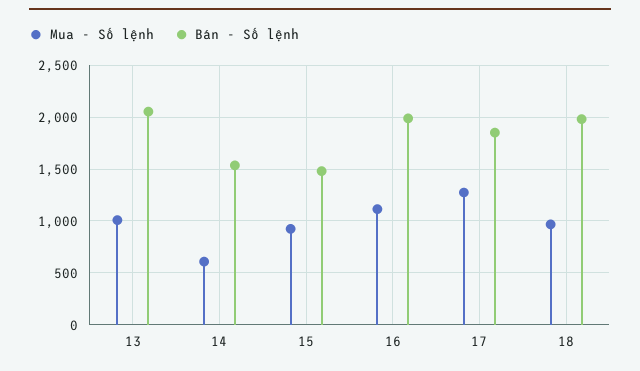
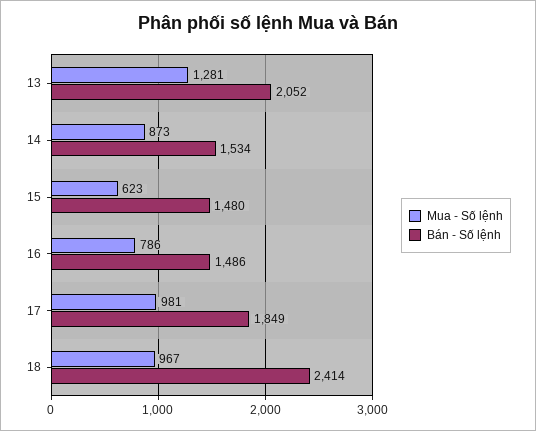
Mua - Số lệnh, 13: 1000 -> 1281
Mua - Số lệnh, 14: 600 -> 873
Mua - Số lệnh, 15: 900 -> 623
Mua - Số lệnh, 16: 1100 -> 786
Bán - Số lệnh, 16: 2000 -> 1486
Mua - Số lệnh, 17: 1300 -> 981
Bán - Số lệnh, 18: 2000 -> 2414

